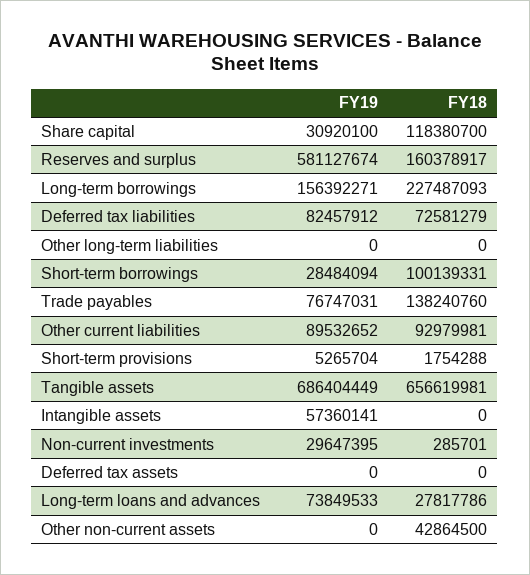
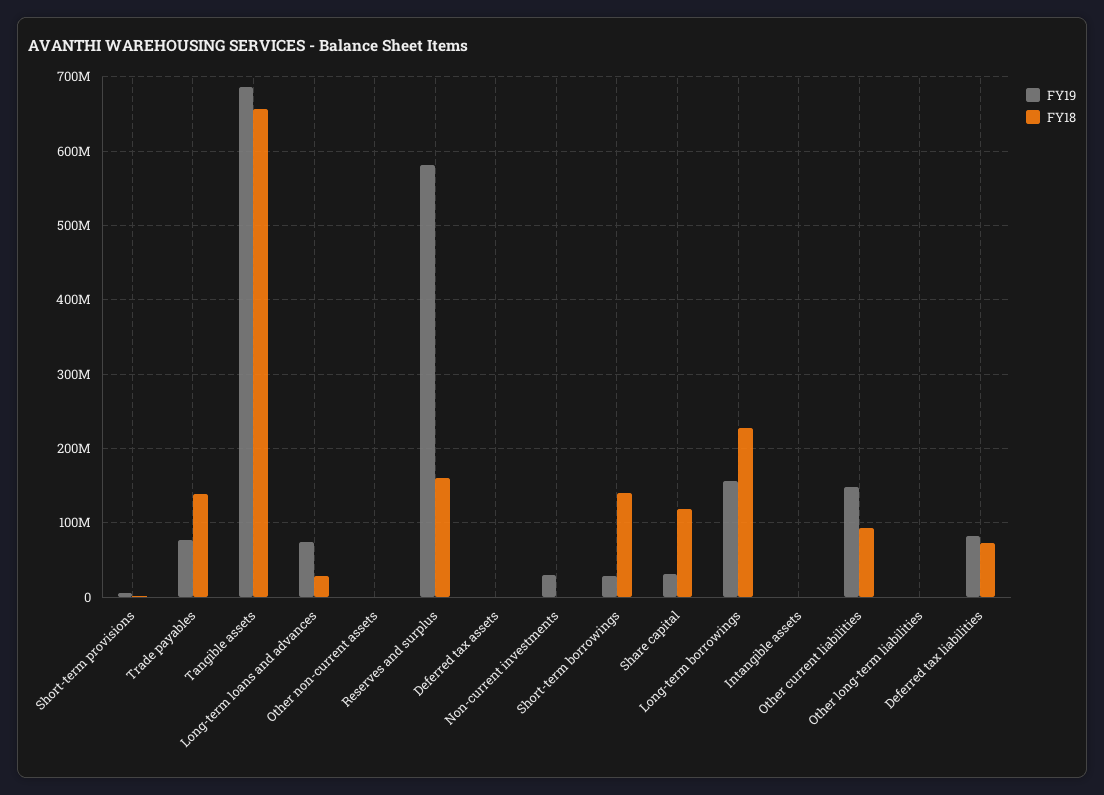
FY18, Short-term borrowings: 100139331 -> 140000000
FY19, Other current liabilities: 89532652 -> 150000000
FY19, Intangible assets: 57360141 -> 0
FY18, Other non-current assets: 42864500 -> 0

